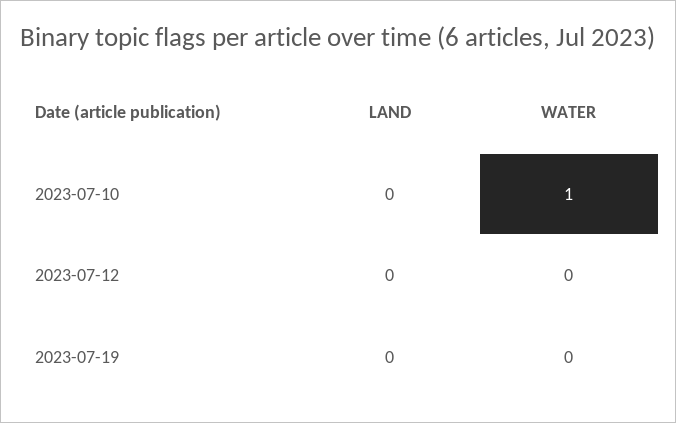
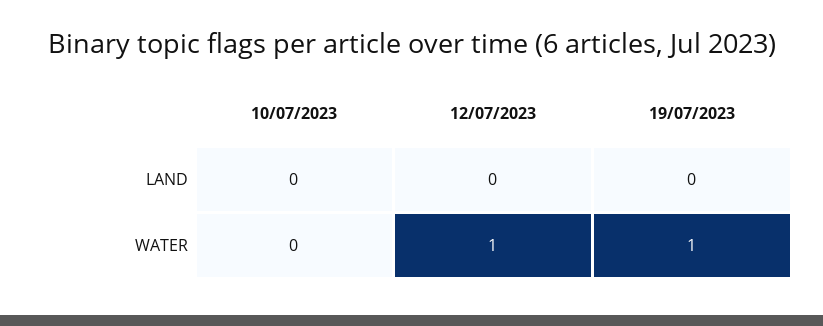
WATER, 2023-07-10: 1 -> 0
WATER, 2023-07-12: 0 -> 1
WATER, 2023-07-19: 0 -> 1

